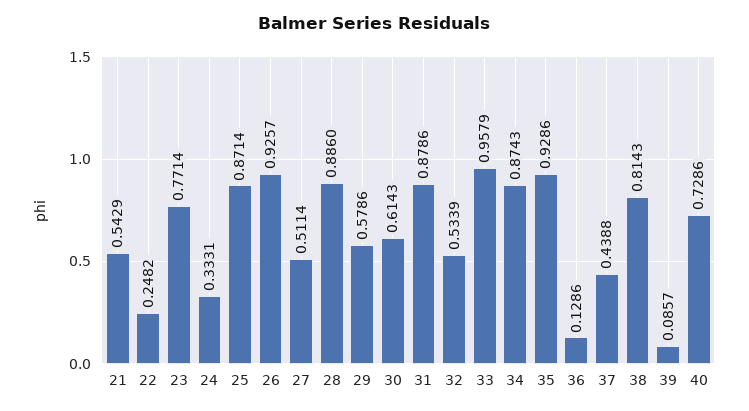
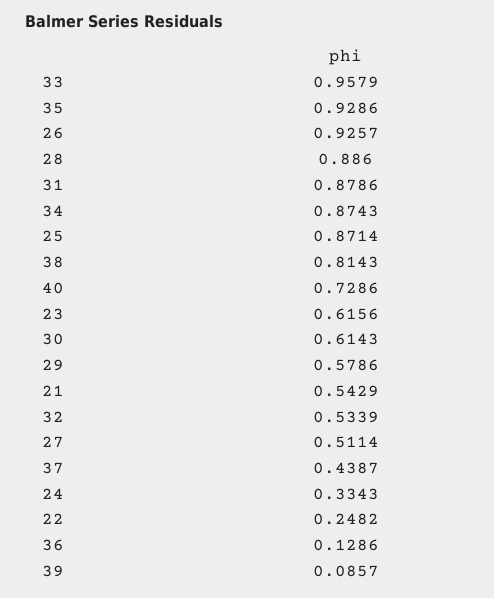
23: 0.7714 -> 0.6156
24: 0.3331 -> 0.3343
37: 0.4388 -> 0.4387

